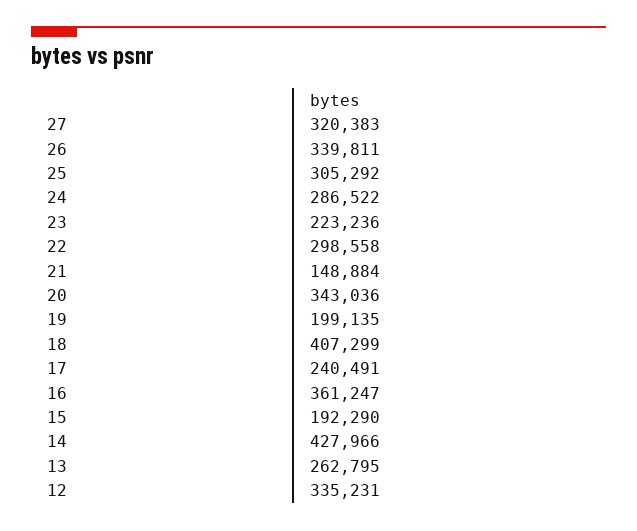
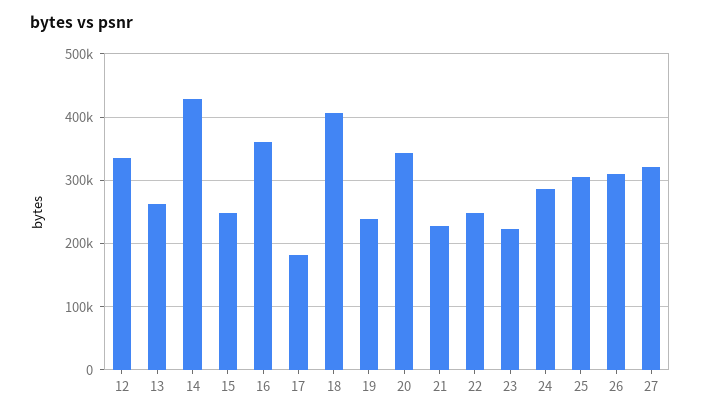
26: 339811 -> 310000
22: 298558 -> 250000
21: 148884 -> 230000
19: 199135 -> 240000
17: 240491 -> 180000
15: 192290 -> 250000

